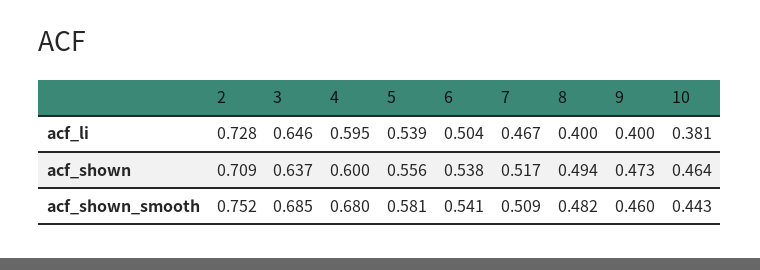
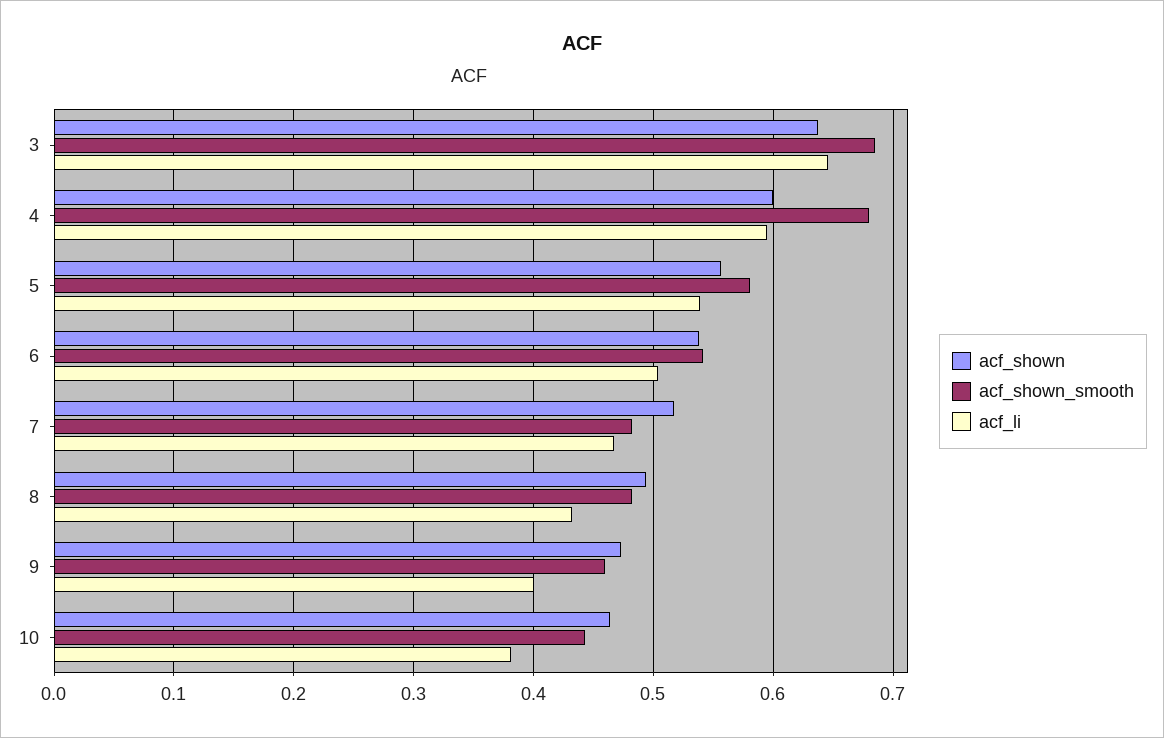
acf_li, 2: 0.728 -> none
acf_li, 8: 0.4 -> 0.43
acf_shown, 2: 0.709 -> none
acf_shown_smooth, 2: 0.752 -> none
acf_shown_smooth, 7: 0.509 -> 0.48

